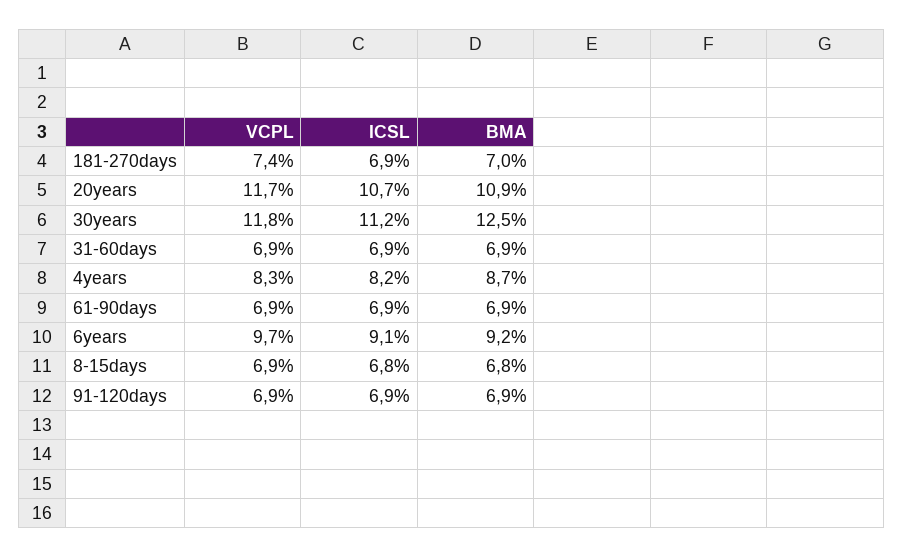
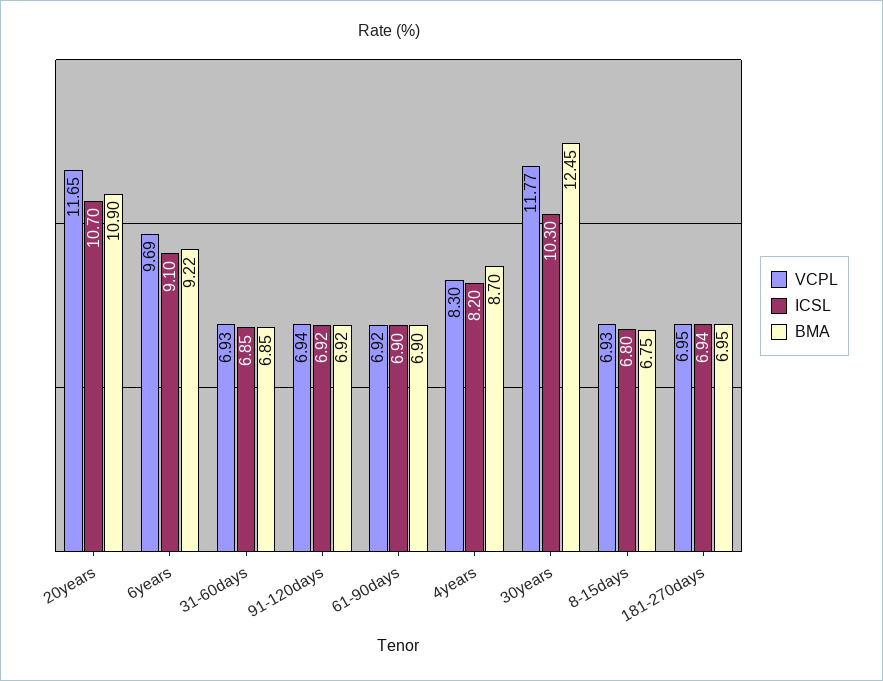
VCPL, 181-270days: 7.4 -> 6.95
ICSL, 30years: 11.2 -> 10.3

